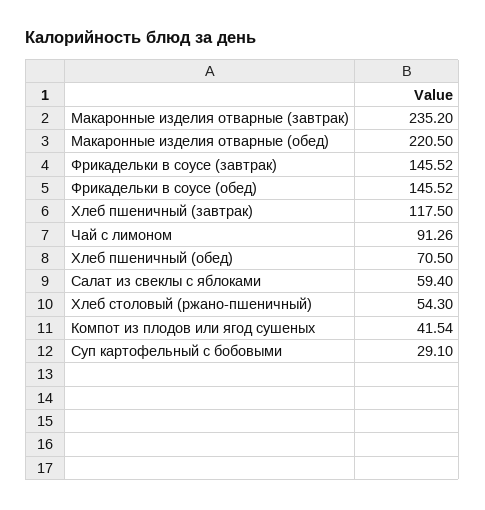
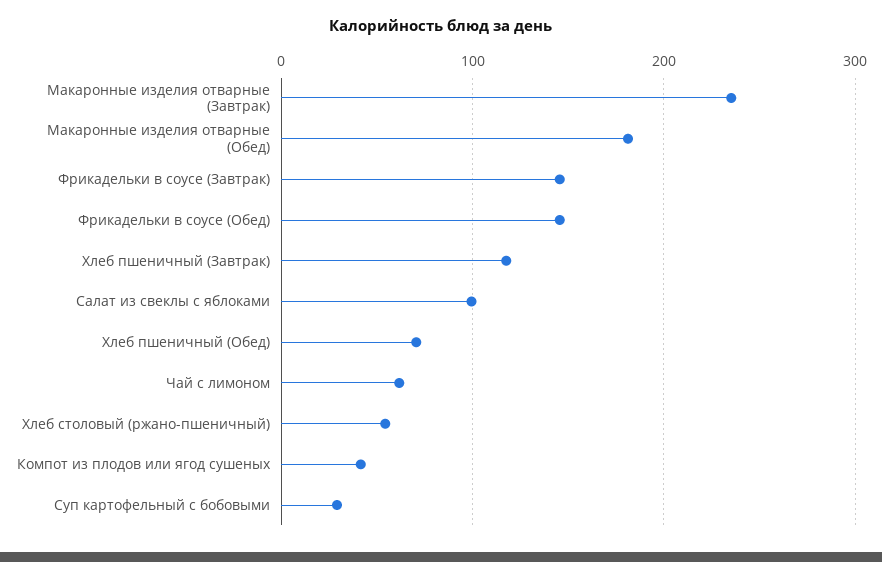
Макаронные изделия отварные (обед): 220.5 -> 180
Чай с лимоном: 91.26 -> 60
Салат из свеклы с яблоками: 59.4 -> 100

